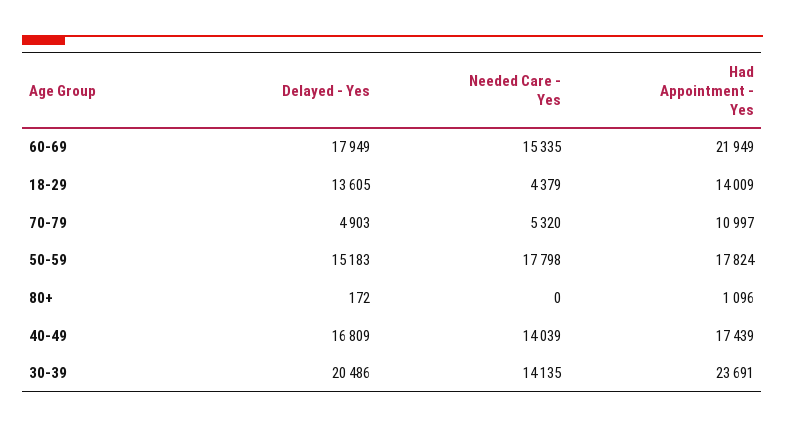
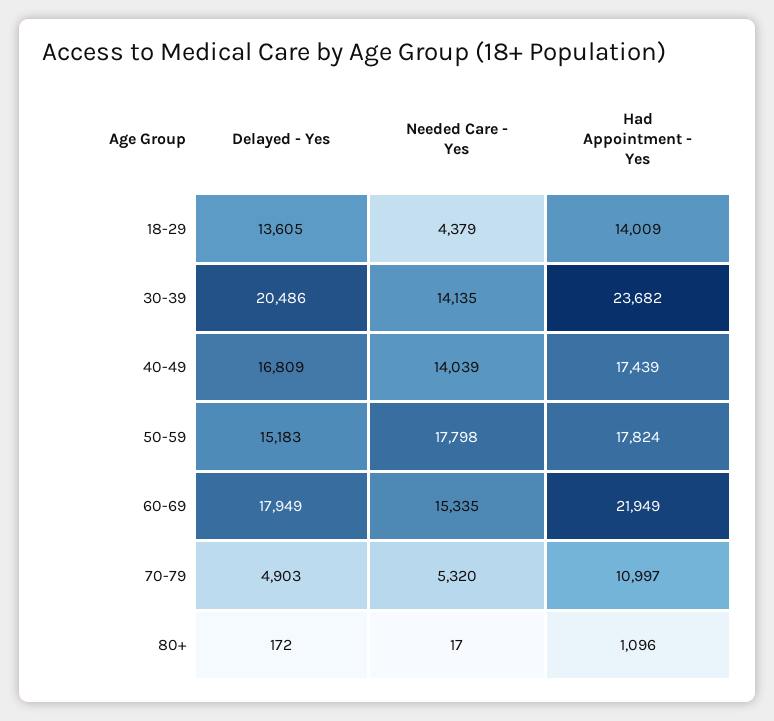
Needed Care - Yes, 80+: 0 -> 17
Had Appointment - Yes, 30-39: 23691 -> 23682

